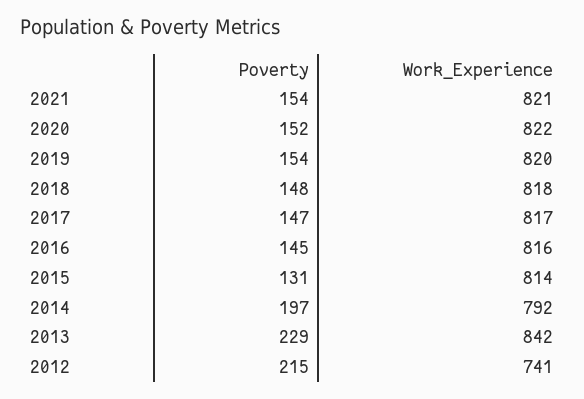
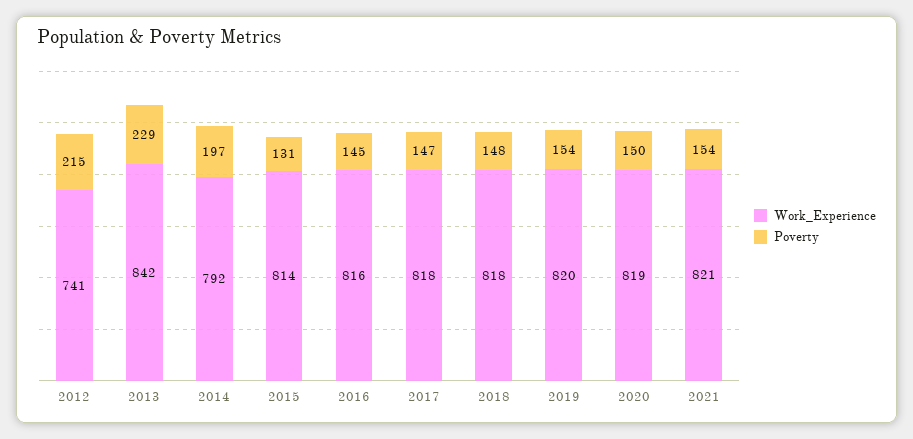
Poverty, 2020: 152 -> 150
Work_Experience, 2020: 822 -> 819
Work_Experience, 2017: 817 -> 818

